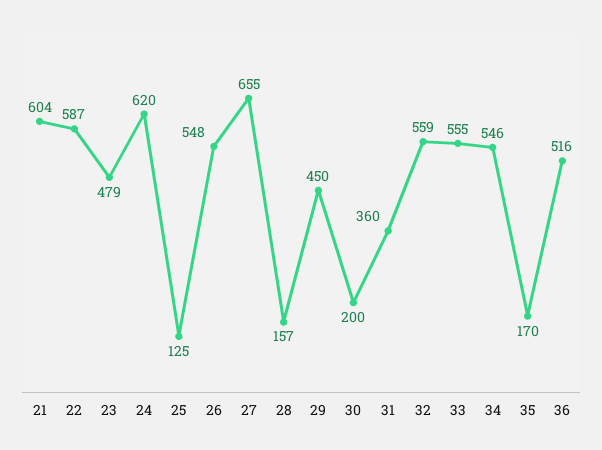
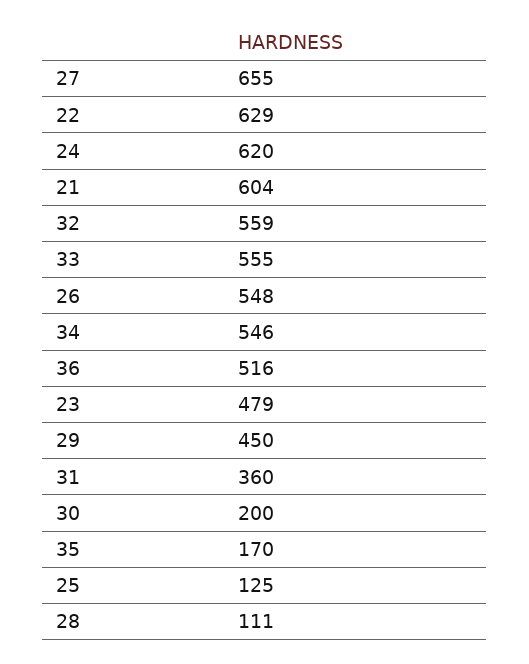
22: 587 -> 629
28: 157 -> 111

